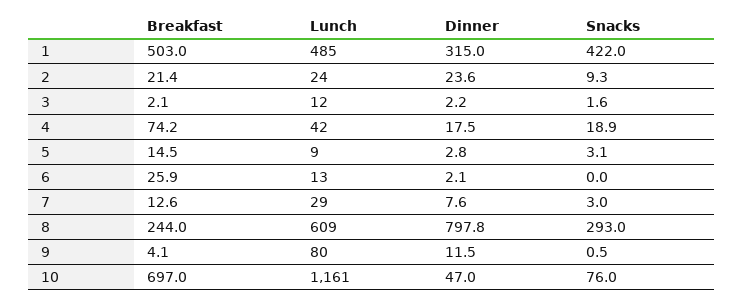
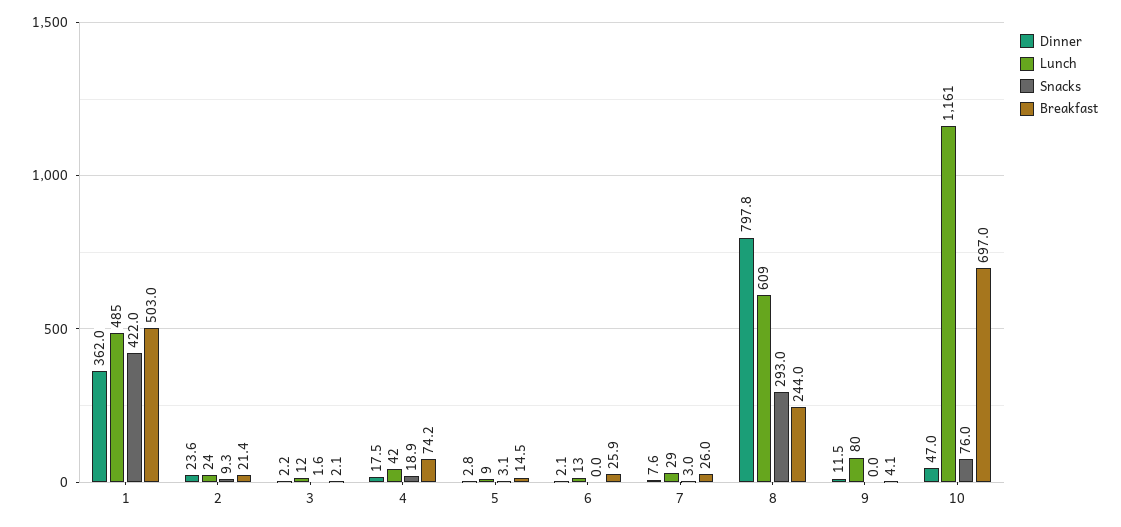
Dinner, 1: 315 -> 362
Breakfast, 7: 12.6 -> 26
Snacks, 9: 0.5 -> 0

